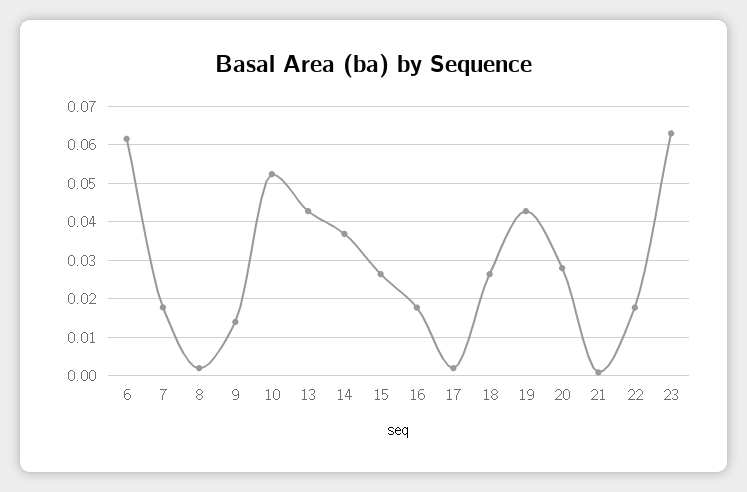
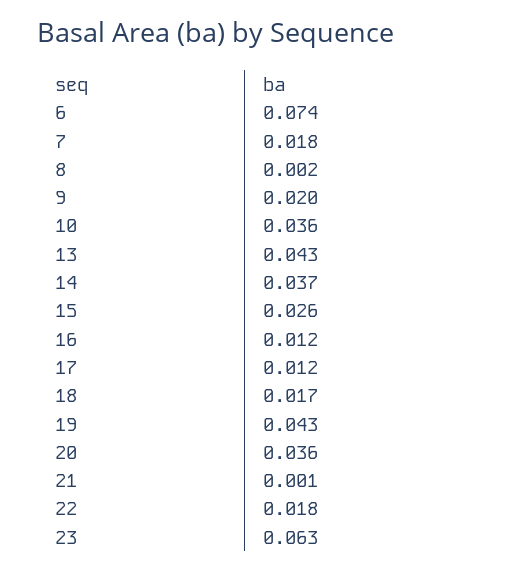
6: 0.062 -> 0.074
9: 0.014 -> 0.02
10: 0.052 -> 0.036
16: 0.018 -> 0.012
17: 0.002 -> 0.012
18: 0.026 -> 0.017
20: 0.028 -> 0.036

